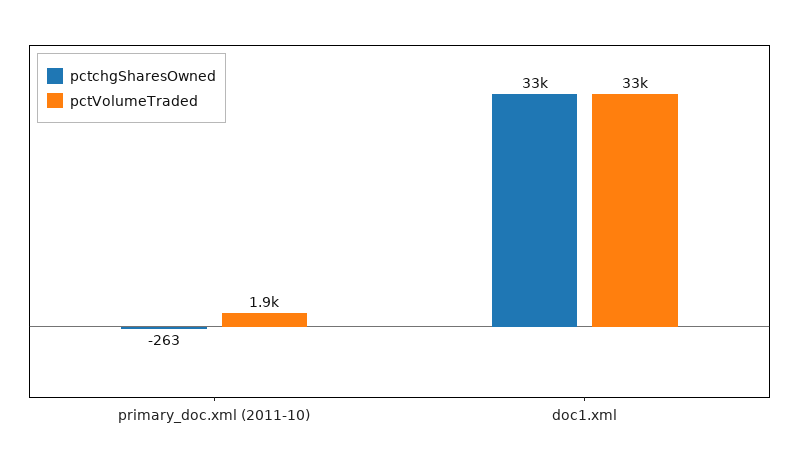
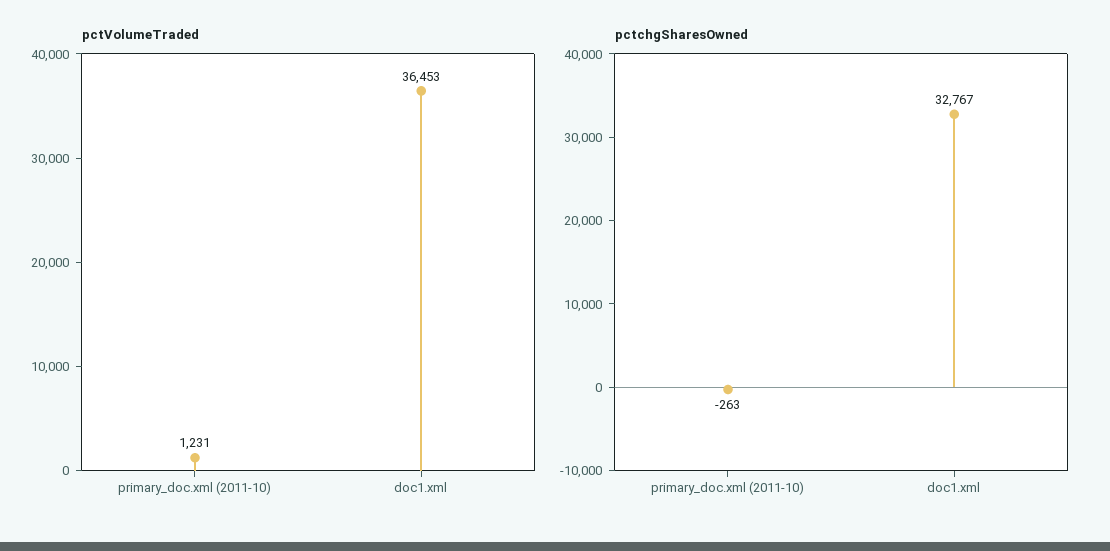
pctVolumeTraded, primary_doc.xml (2011-10): 1900 -> 1231
pctVolumeTraded, doc1.xml: 33000 -> 36453

